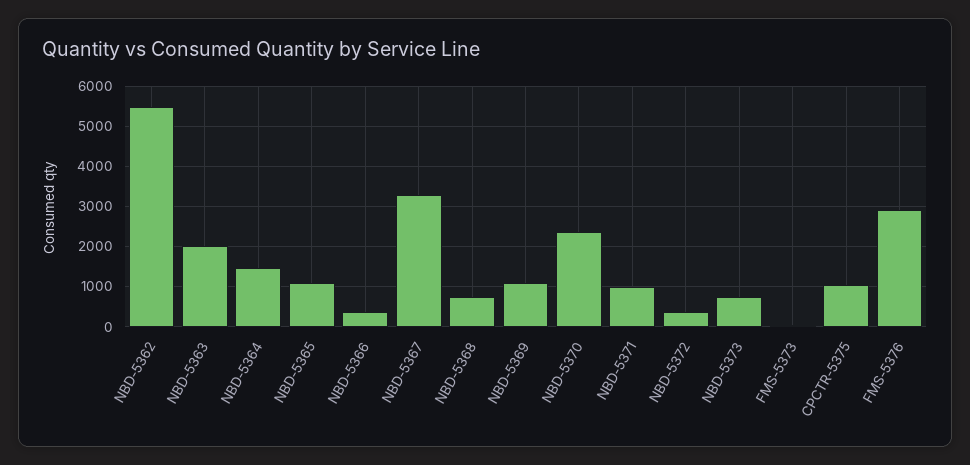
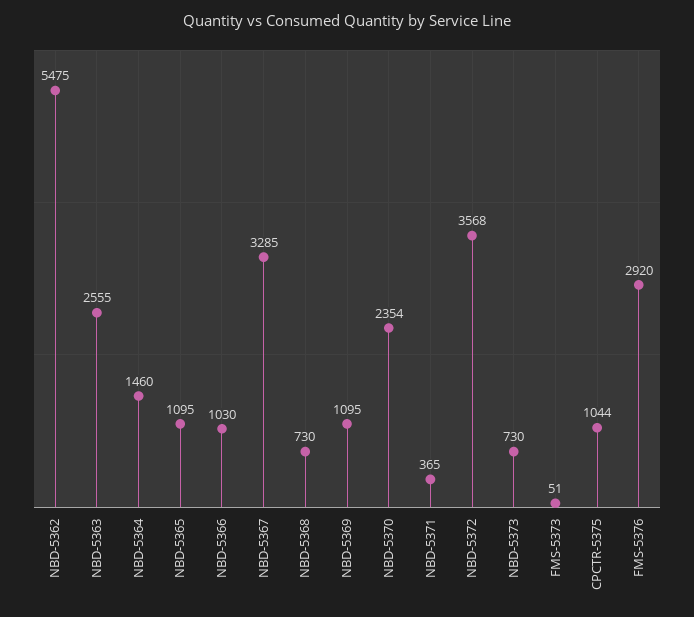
NBD-5363: 2000 -> 2555
NBD-5366: 400 -> 1030
NBD-5371: 1000 -> 365
NBD-5372: 400 -> 3568

